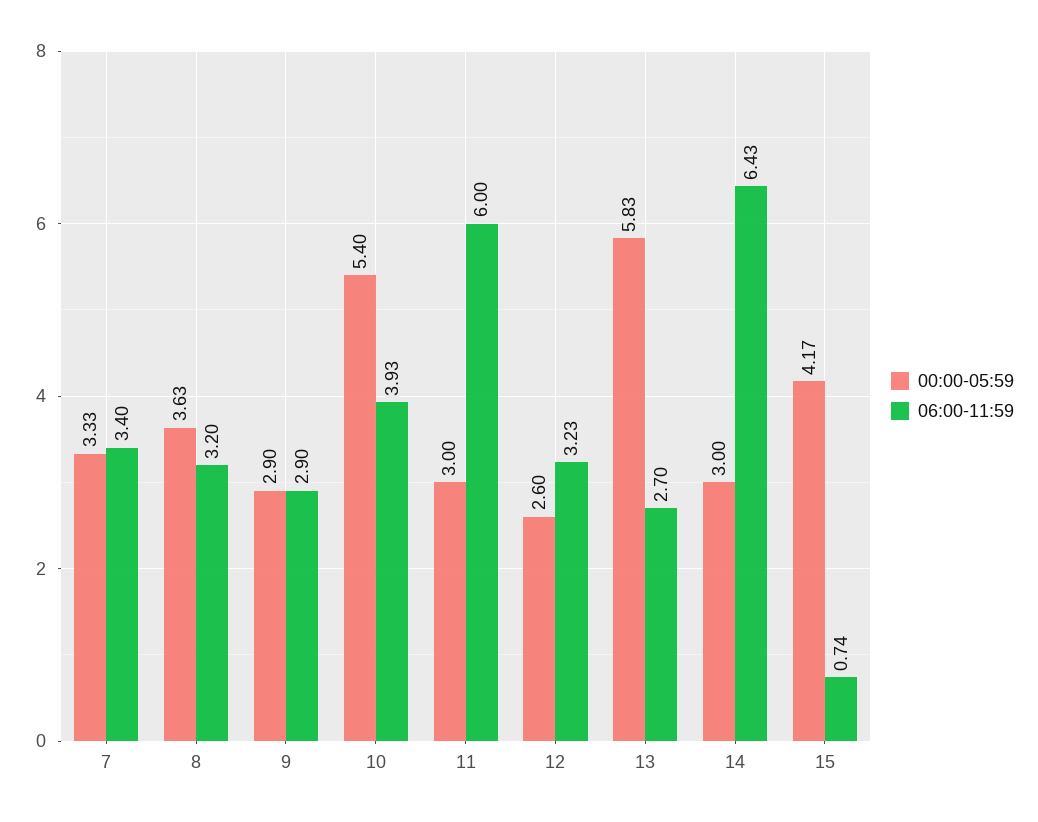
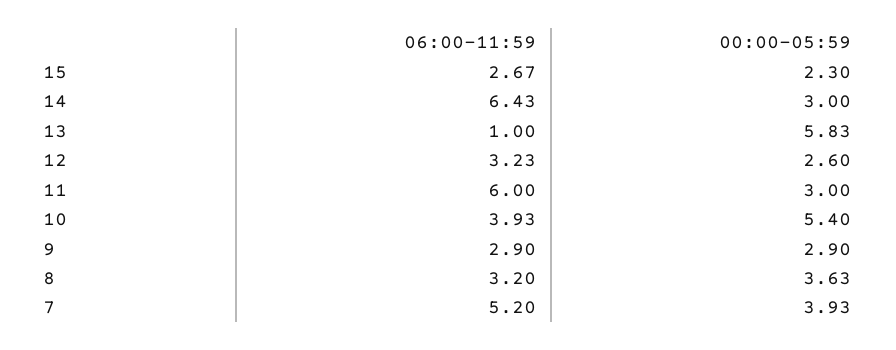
00:00-05:59, 7: 3.33 -> 3.93
06:00-11:59, 7: 3.4 -> 5.2
06:00-11:59, 13: 2.7 -> 1
00:00-05:59, 15: 4.17 -> 2.3
06:00-11:59, 15: 0.74 -> 2.67

